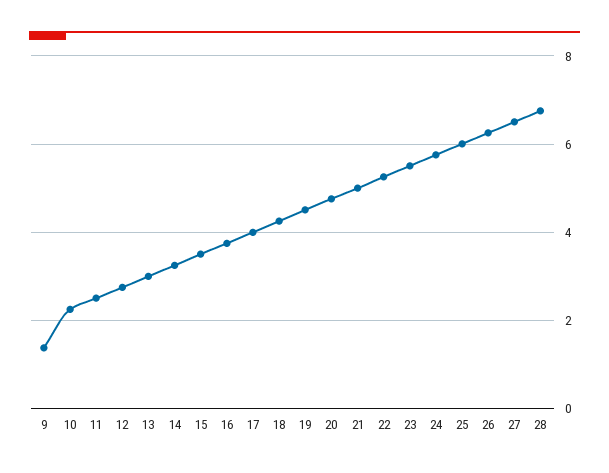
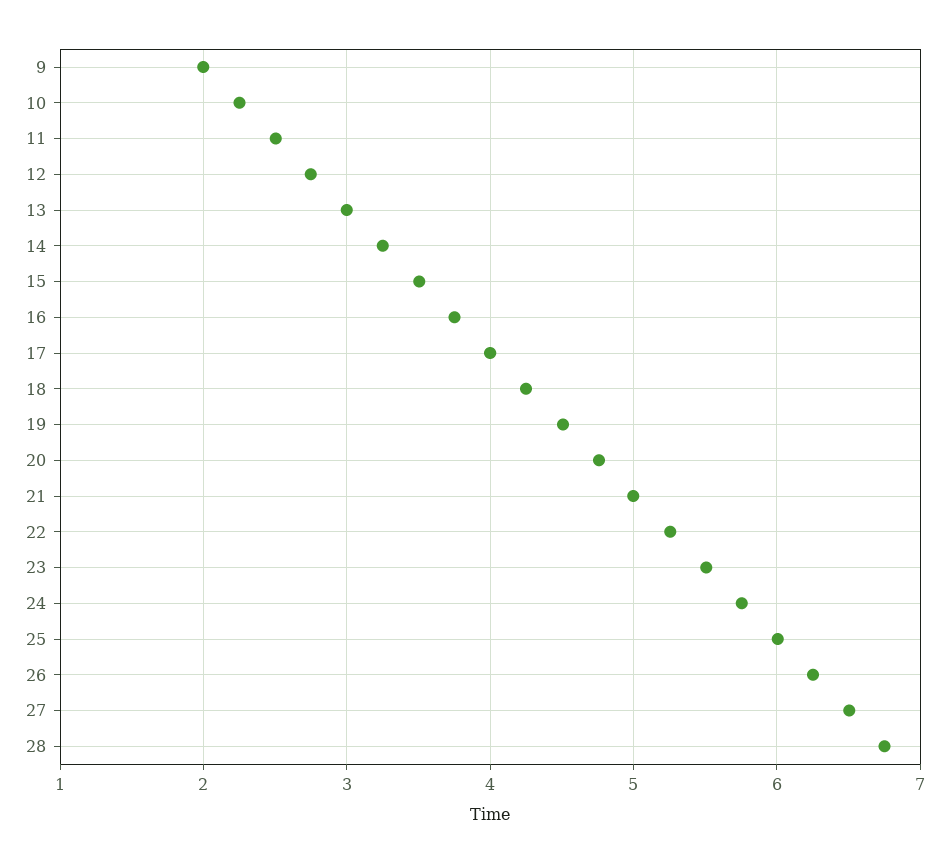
9: 1.4 -> 2

